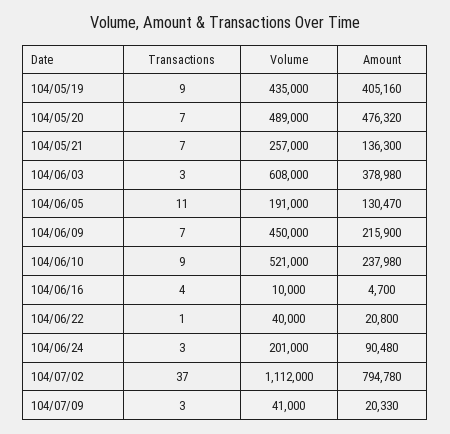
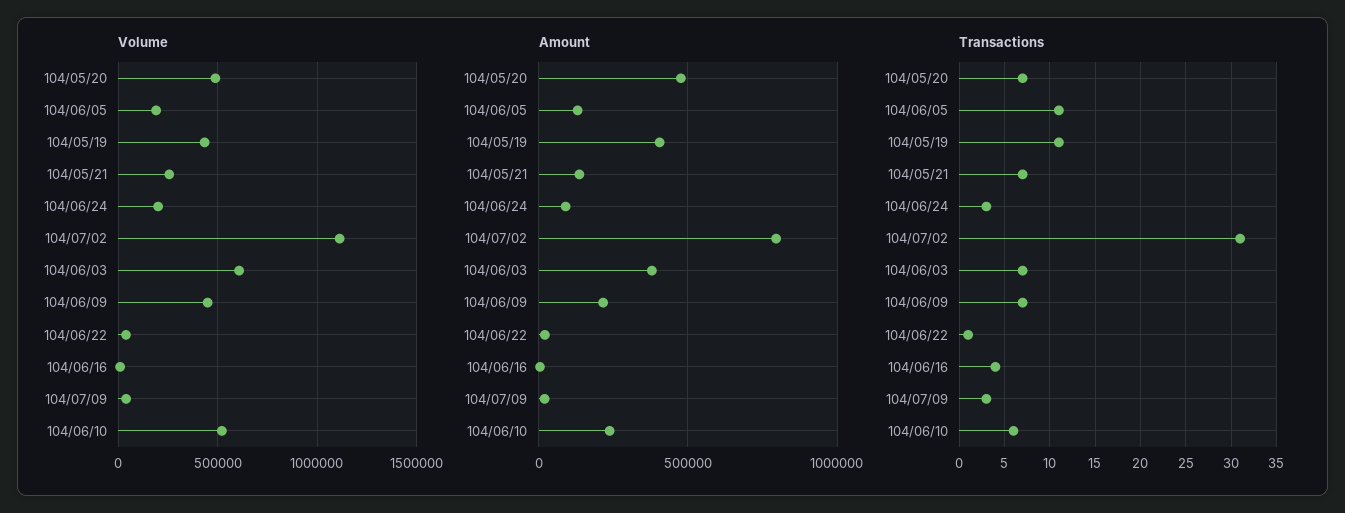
Transactions, 104/05/19: 9 -> 11
Transactions, 104/06/03: 3 -> 7
Transactions, 104/06/10: 9 -> 6
Transactions, 104/07/02: 37 -> 31

